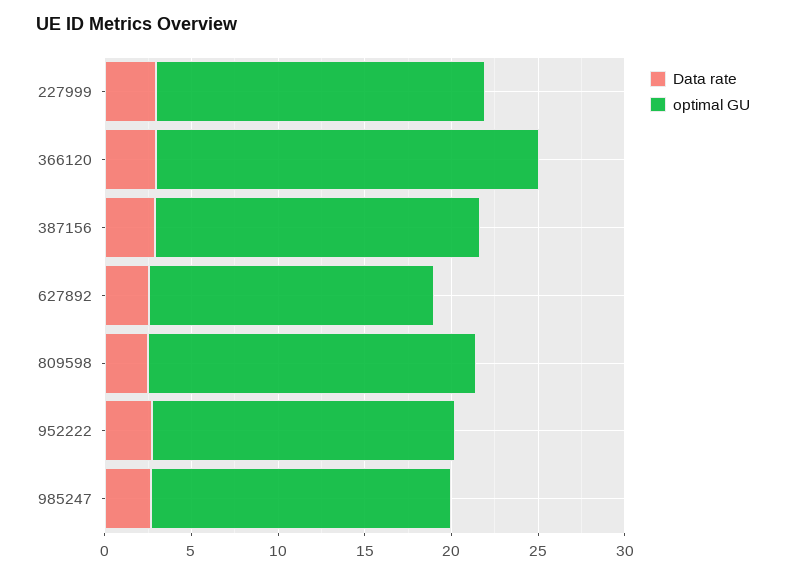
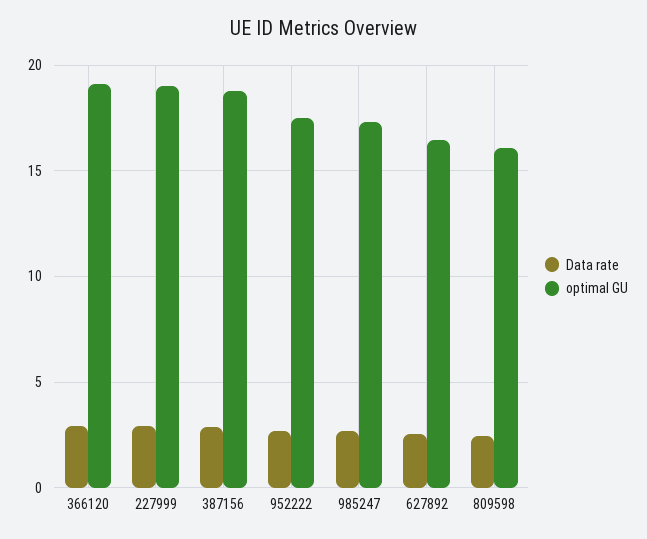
optimal GU, 366120: 22 -> 19
optimal GU, 809598: 19 -> 16

